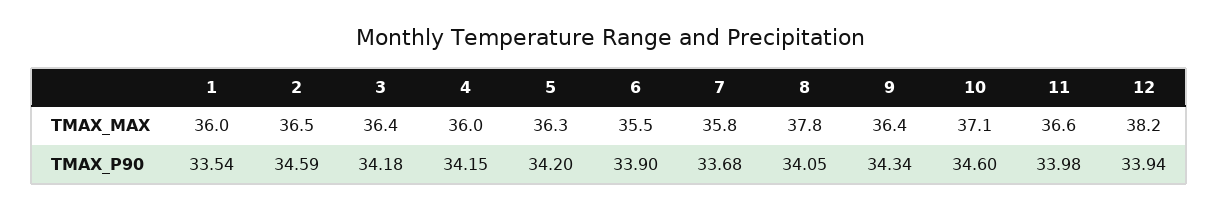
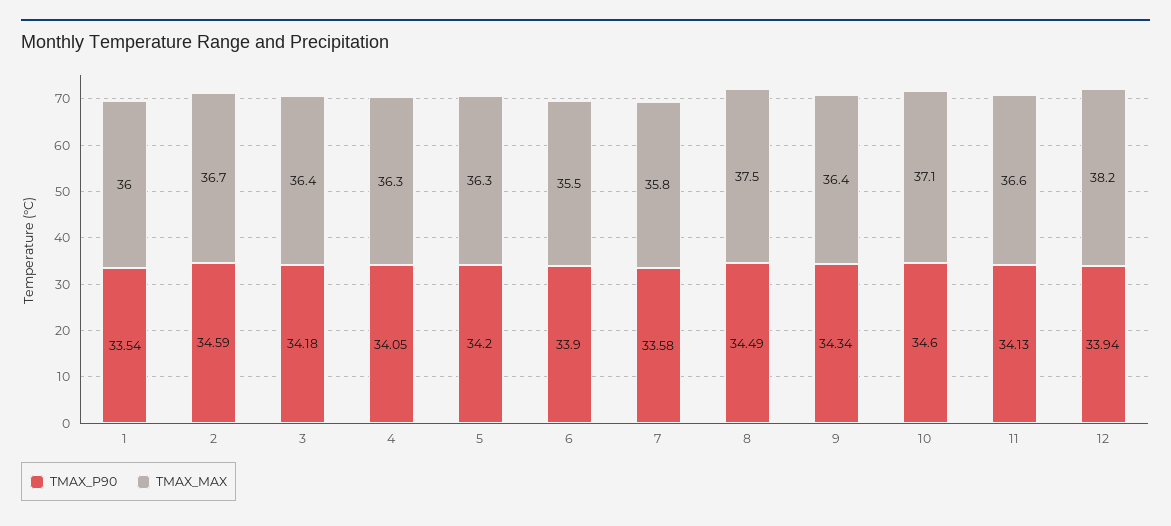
TMAX_MAX, 2: 36.5 -> 36.7
TMAX_MAX, 4: 36 -> 36.3
TMAX_MAX, 8: 37.8 -> 37.5
TMAX_P90, 4: 34.15 -> 34.05
TMAX_P90, 7: 33.68 -> 33.58
TMAX_P90, 8: 34.05 -> 34.49
TMAX_P90, 11: 33.98 -> 34.13

